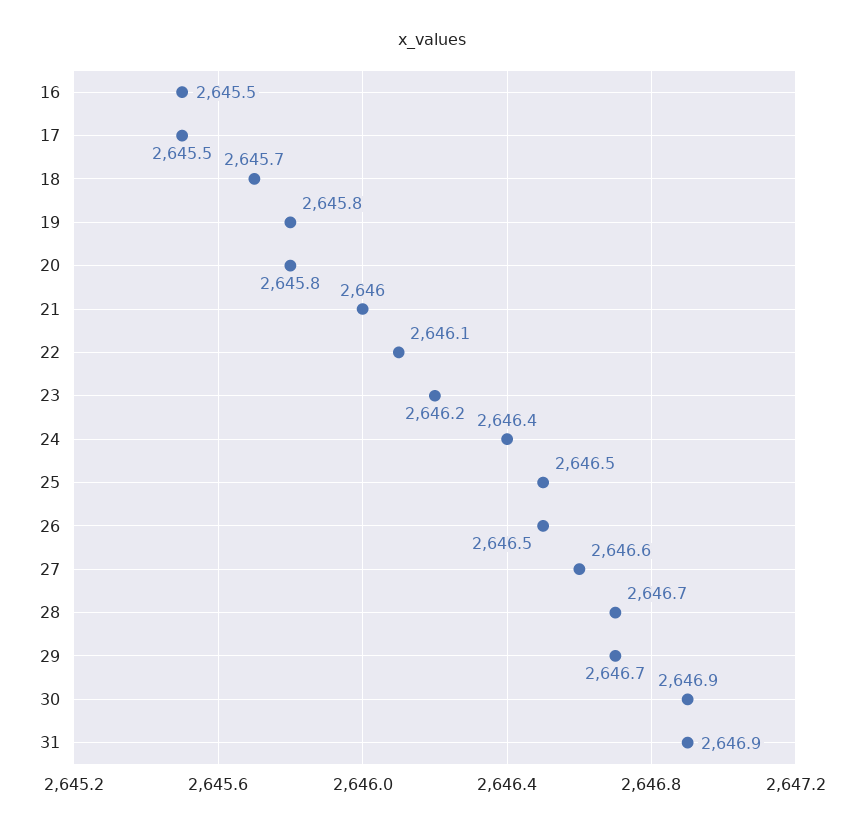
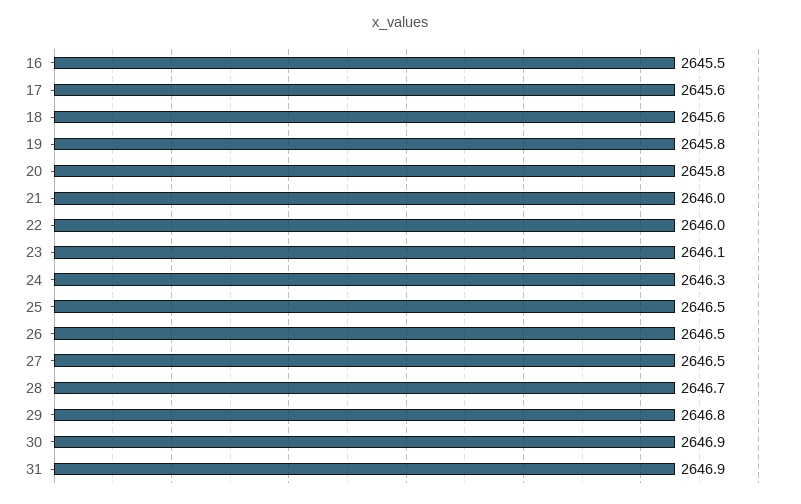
17: 2645.5 -> 2645.6
18: 2645.7 -> 2645.6
22: 2646.1 -> 2646
23: 2646.2 -> 2646.1
24: 2646.4 -> 2646.3
27: 2646.6 -> 2646.5
29: 2646.7 -> 2646.8

